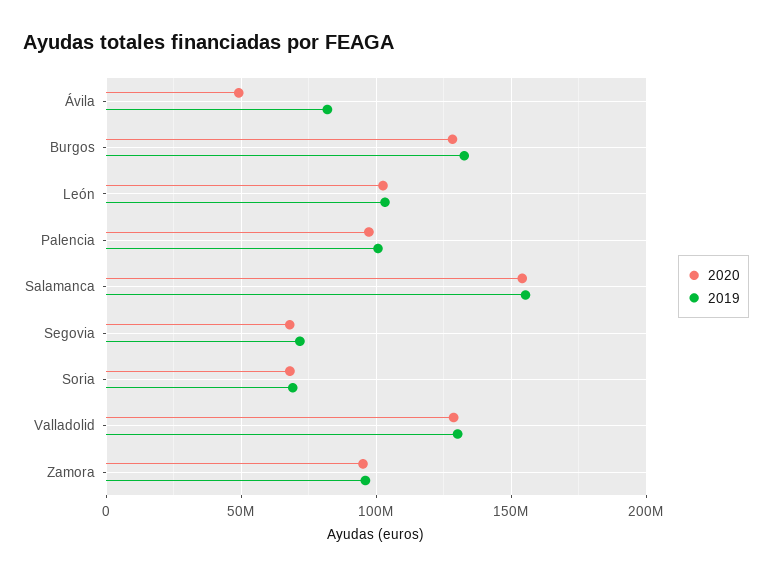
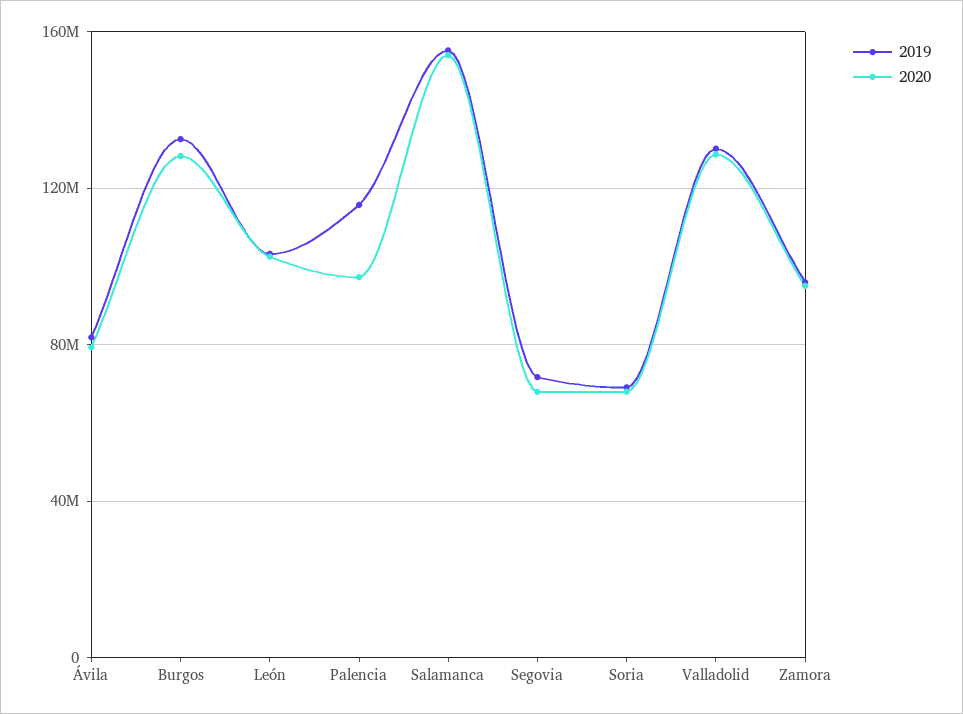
2020, Ávila: 50000000 -> 80000000
2019, Palencia: 100000000 -> 115000000

